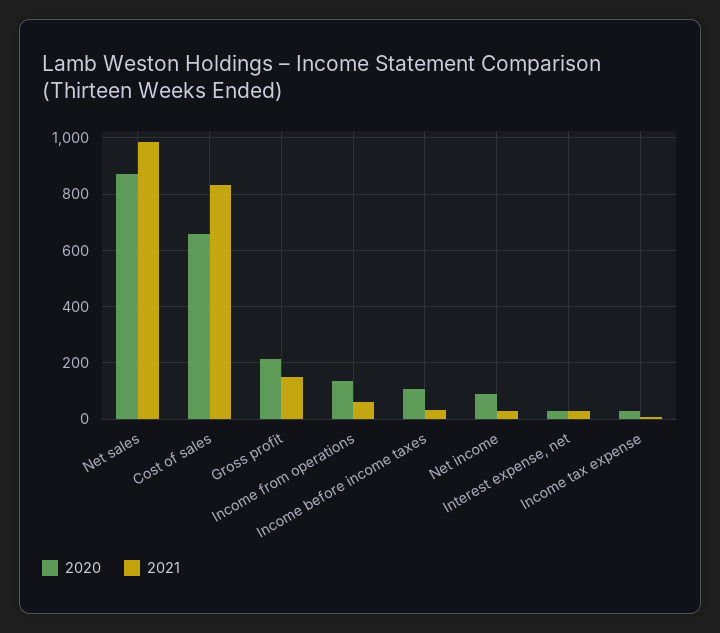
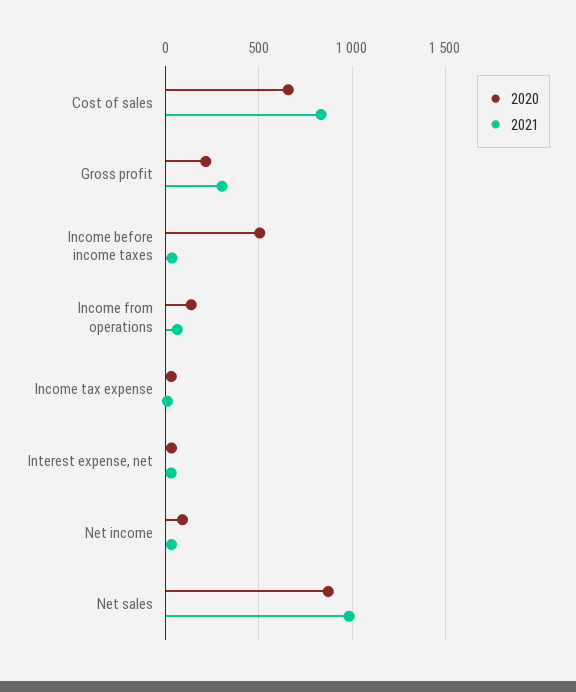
2021, Gross profit: 150 -> 300
2020, Income before income taxes: 100 -> 500

